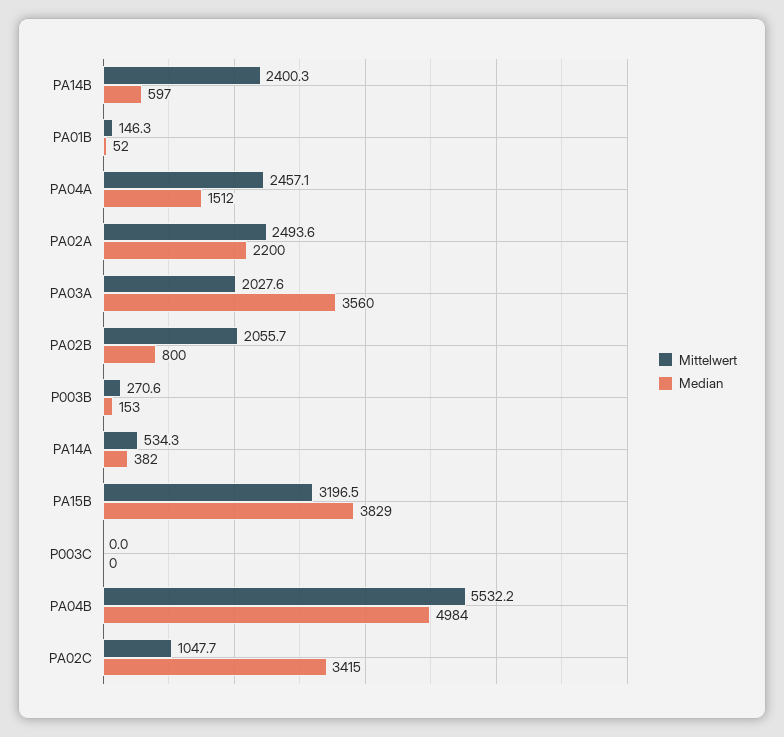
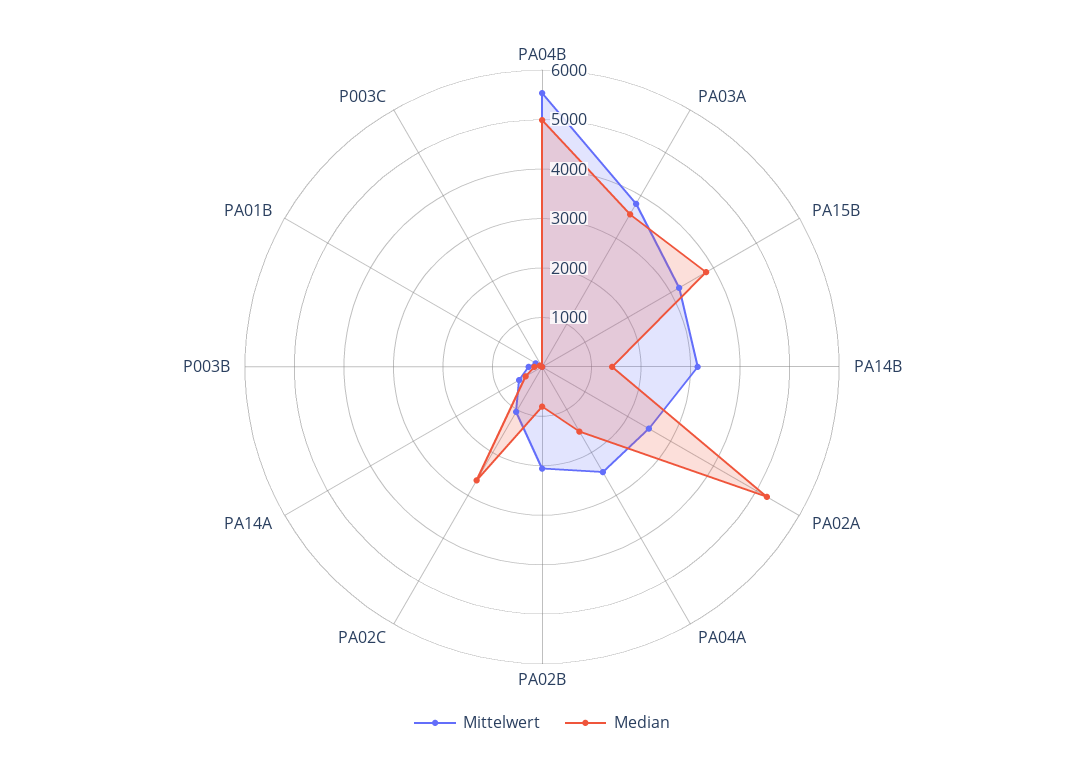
Mittelwert, PA14B: 2400.3 -> 3200
Median, PA14B: 597 -> 1400
Median, PA02A: 2200 -> 5200
Mittelwert, PA03A: 2027.6 -> 3800
Median, PA02C: 3415 -> 2600

